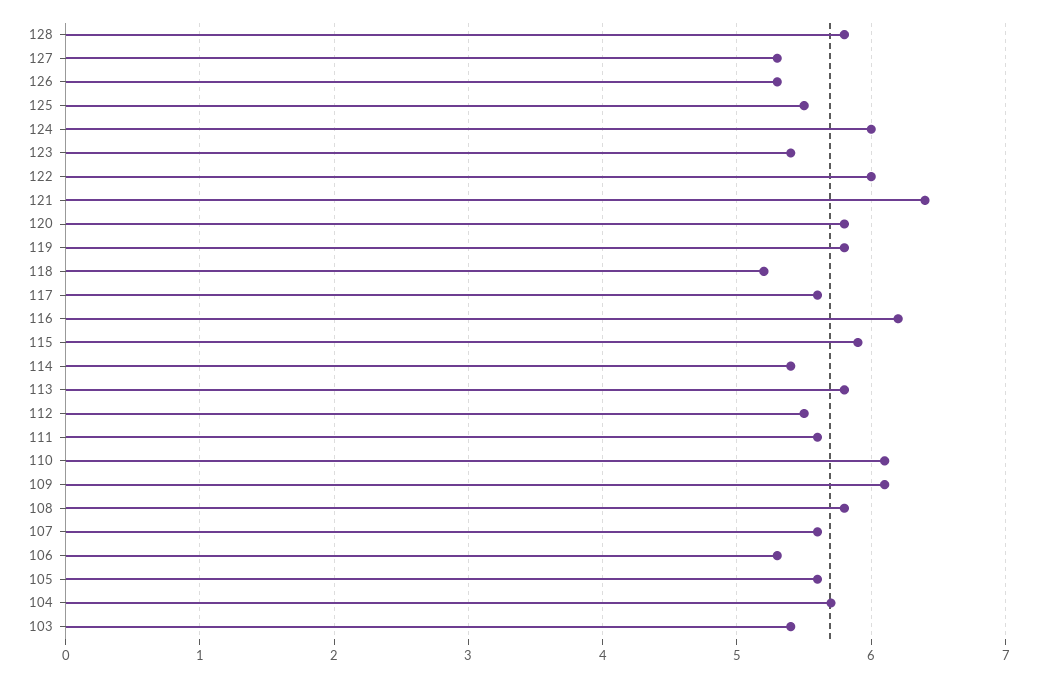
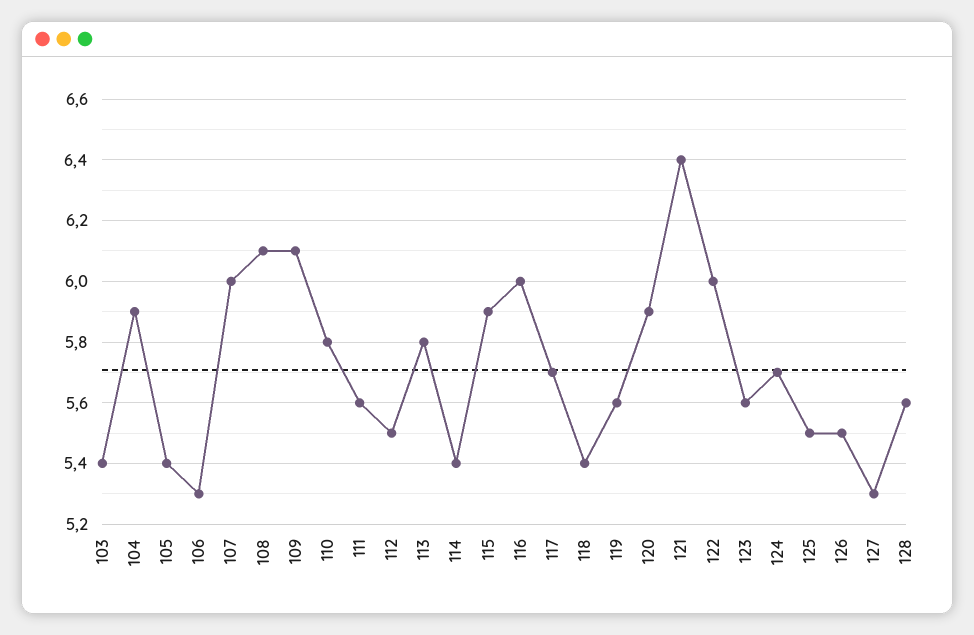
128: 5.8 -> 5.6
126: 5.3 -> 5.5
124: 6 -> 5.7
123: 5.4 -> 5.6
120: 5.8 -> 5.9
119: 5.8 -> 5.6
118: 5.2 -> 5.4
117: 5.6 -> 5.7
116: 6.2 -> 6
110: 6.1 -> 5.8
108: 5.8 -> 6.1
107: 5.6 -> 6
105: 5.6 -> 5.4
104: 5.7 -> 5.9

